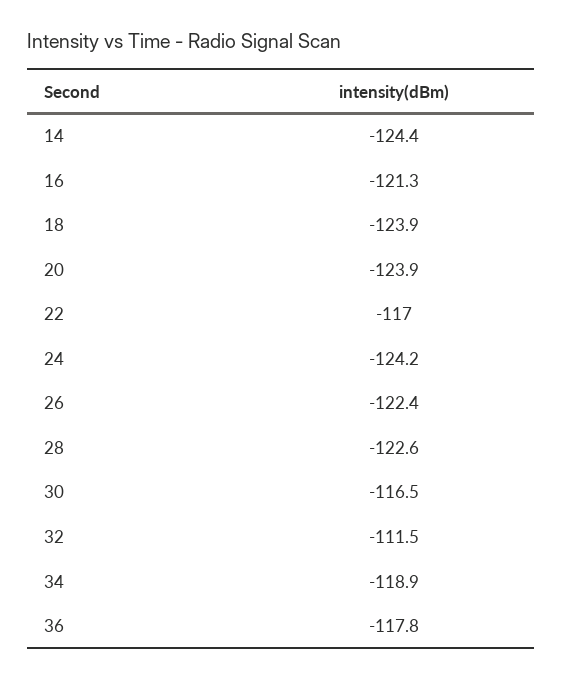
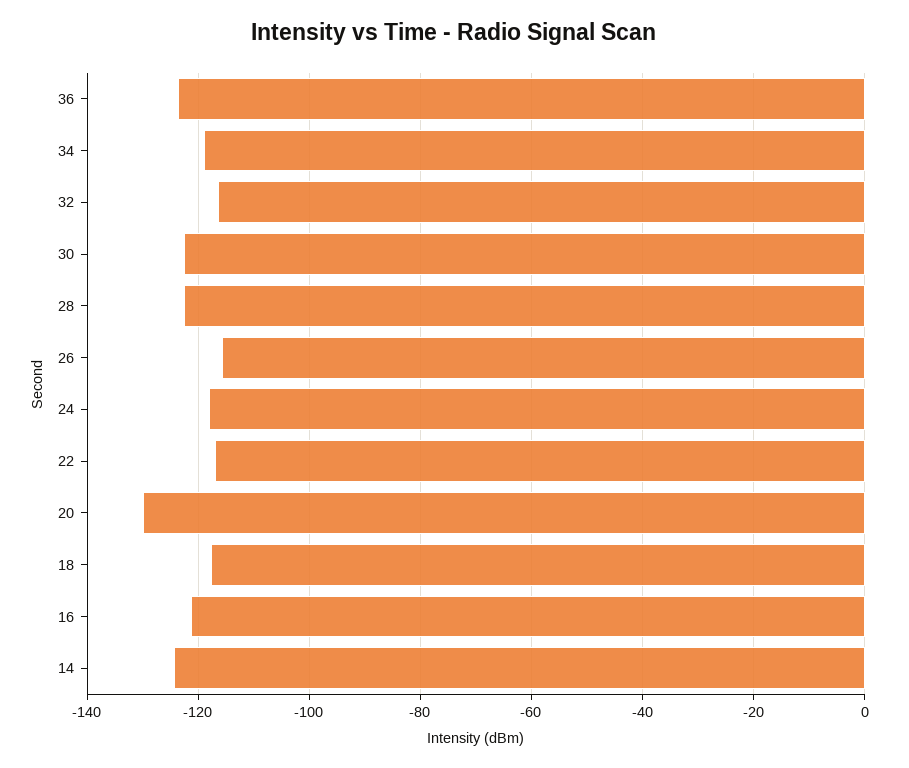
18: -123.9 -> -118
20: -123.9 -> -130
24: -124.2 -> -118
26: -122.4 -> -116
30: -116.5 -> -122
32: -111.5 -> -116
36: -117.8 -> -124

